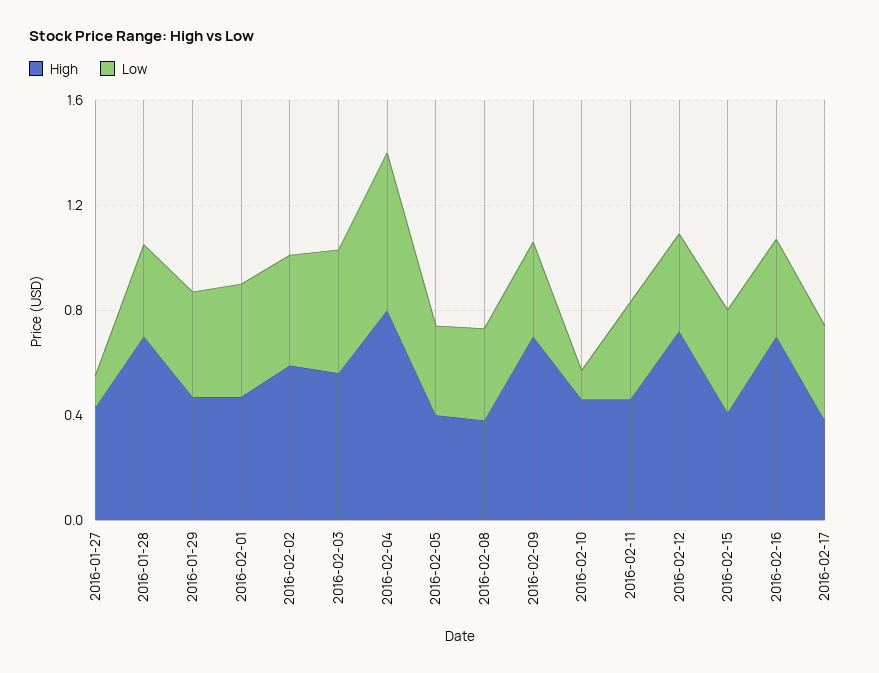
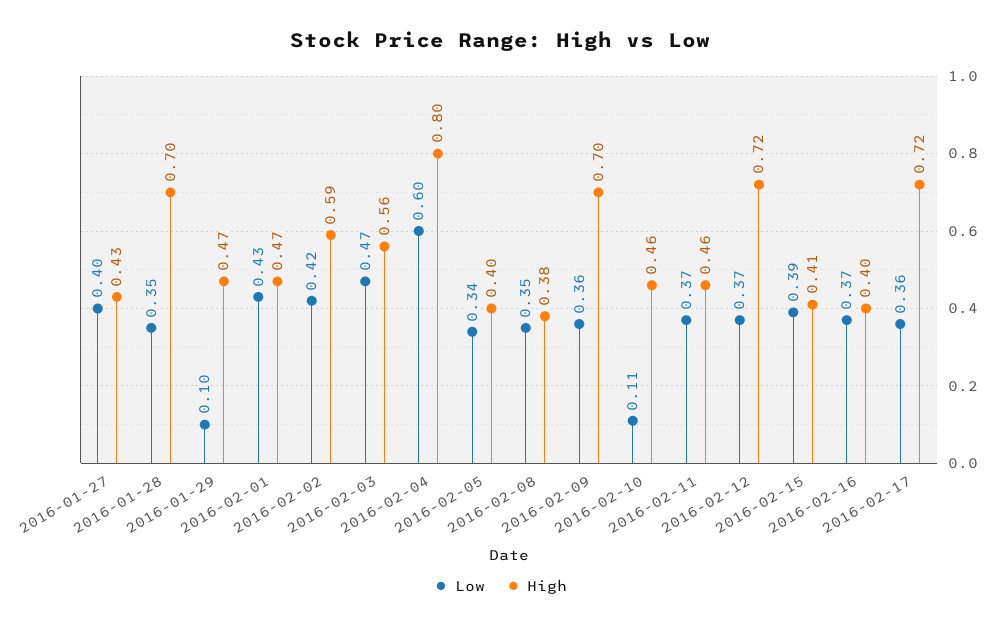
Low, 2016-01-27: 0.1 -> 0.4
Low, 2016-01-29: 0.4 -> 0.1
High, 2016-02-16: 0.7 -> 0.4
High, 2016-02-17: 0.4 -> 0.72

